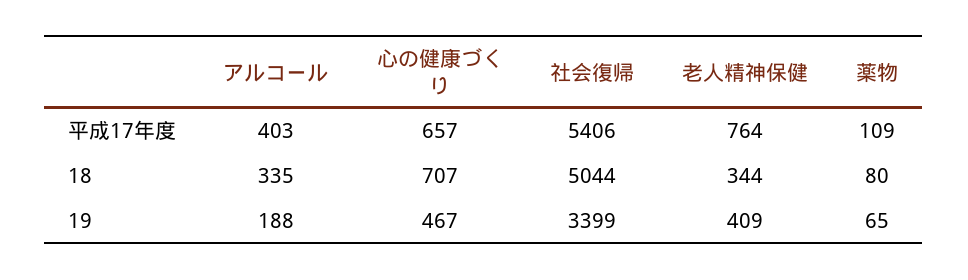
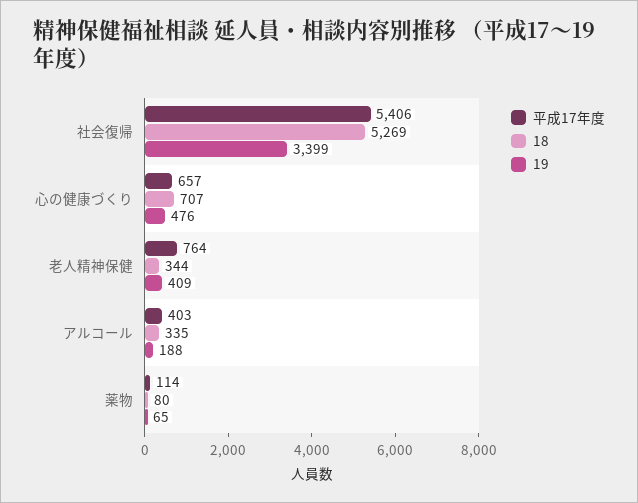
平成17年度, 薬物: 109 -> 114
18, 社会復帰: 5044 -> 5269
19, 心の健康づくり: 467 -> 476

